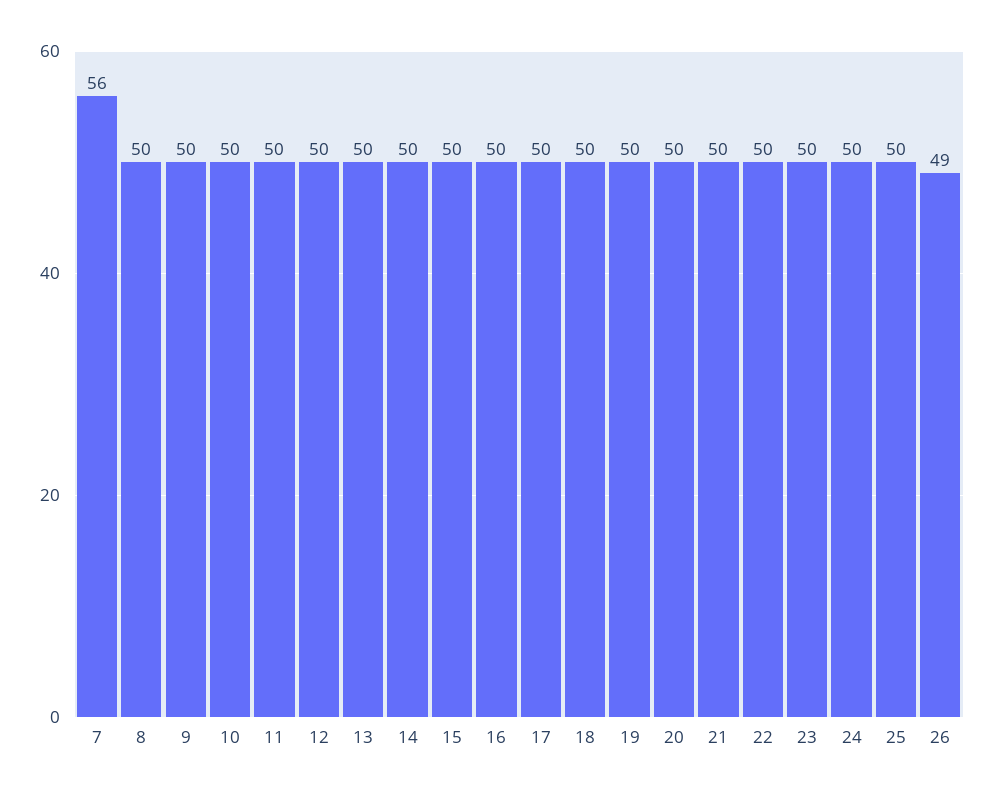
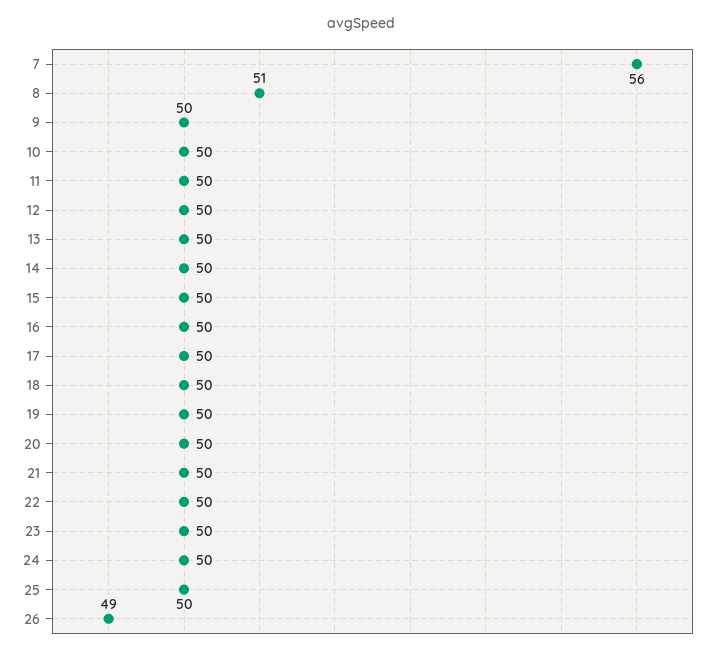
8: 50 -> 51

